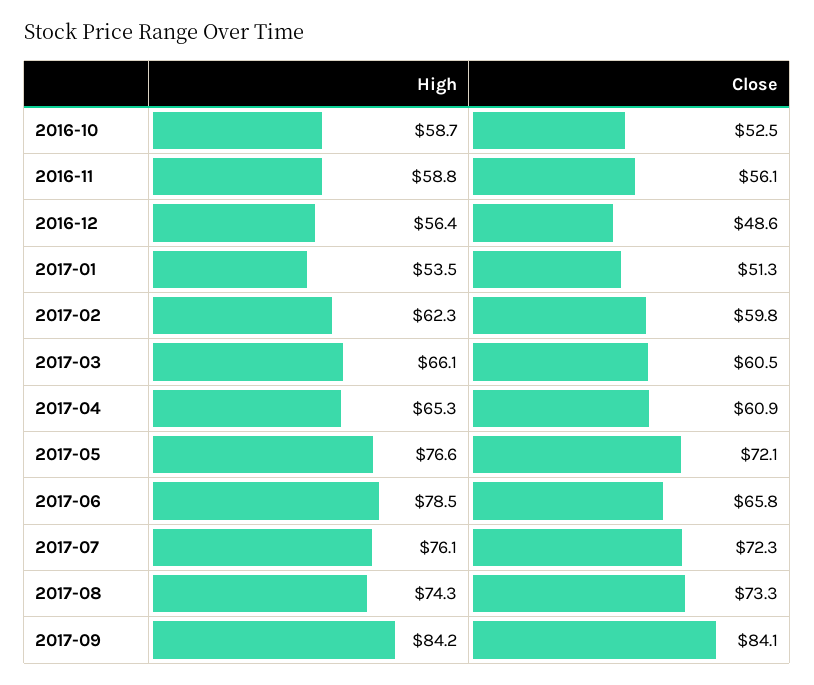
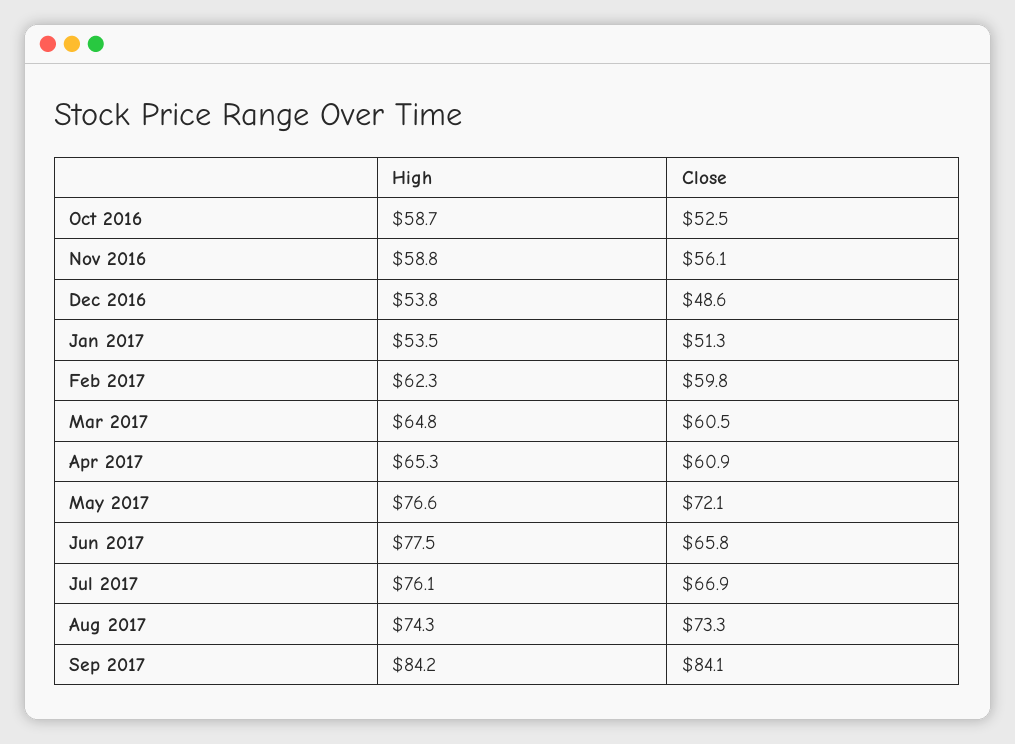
High, 2016-12: 56.4 -> 53.8
High, 2017-03: 66.1 -> 64.8
High, 2017-06: 78.5 -> 77.5
Close, 2017-07: 72.3 -> 66.9

